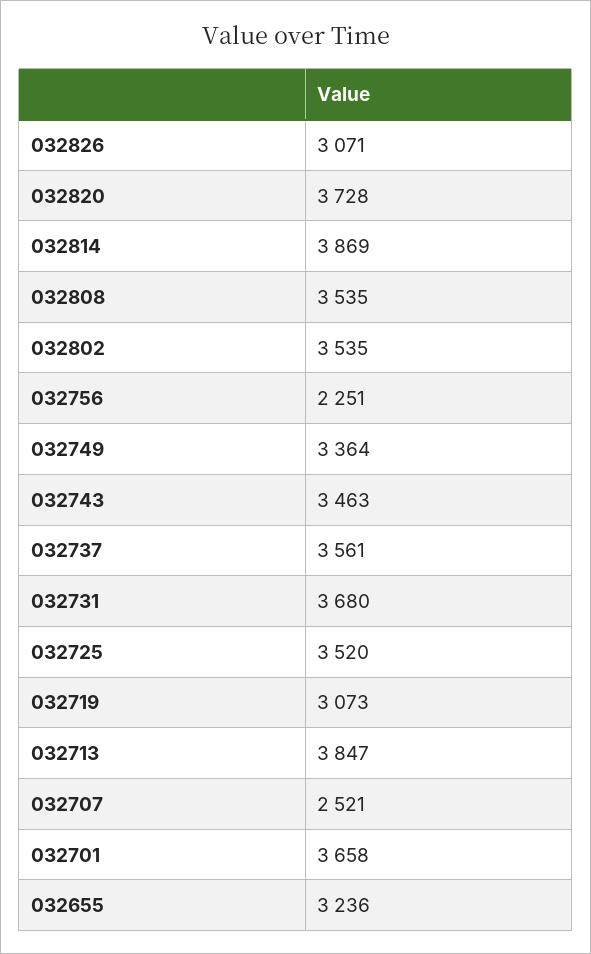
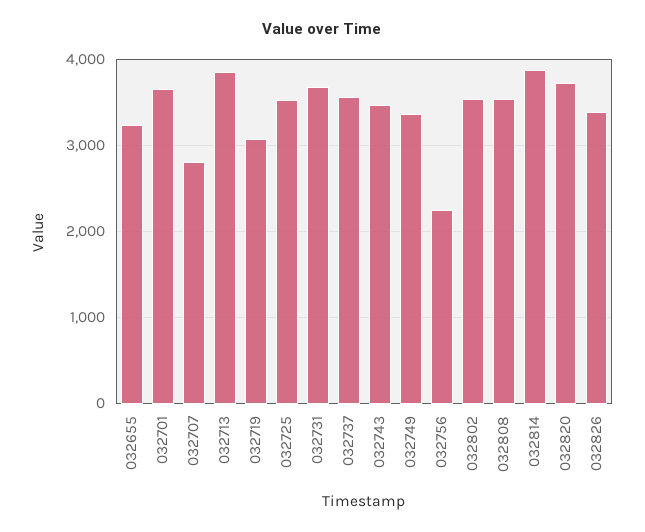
032826: 3071 -> 3400
032707: 2521 -> 2800

